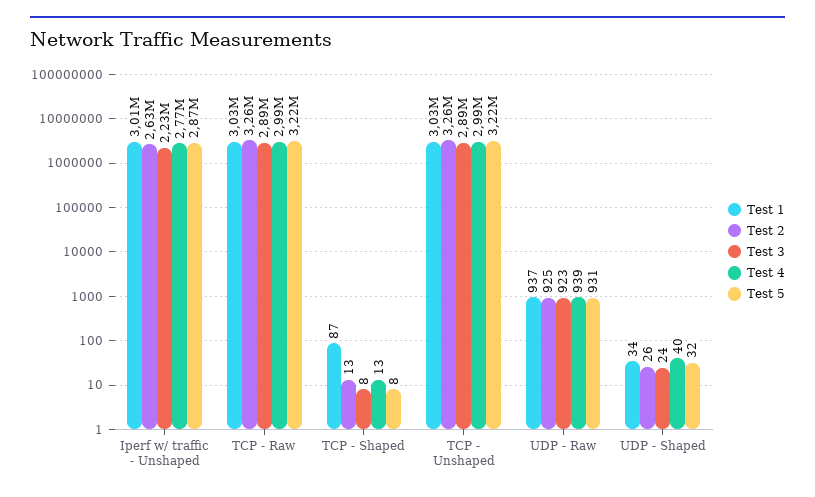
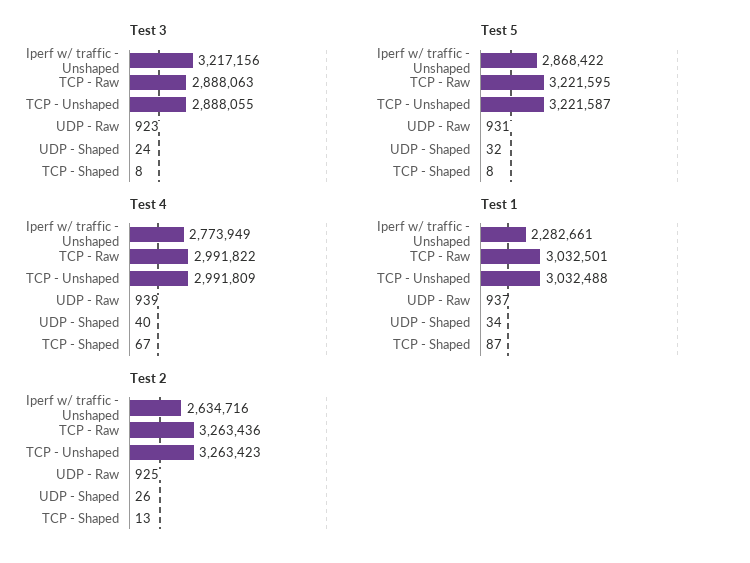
Test 1, Iperf w/ traffic - Unshaped: 3010000 -> 2282661
Test 3, Iperf w/ traffic - Unshaped: 2230000 -> 3217156
Test 4, TCP - Shaped: 13 -> 67

